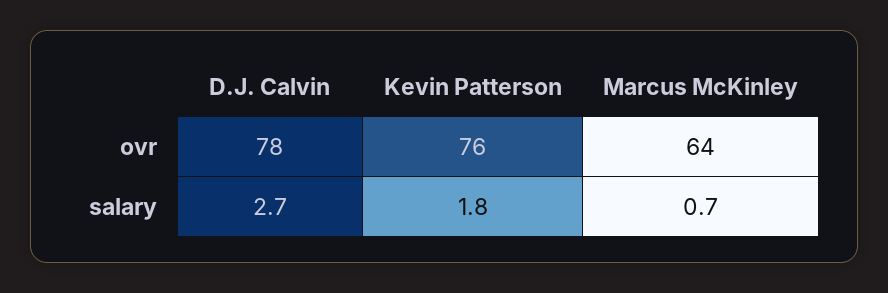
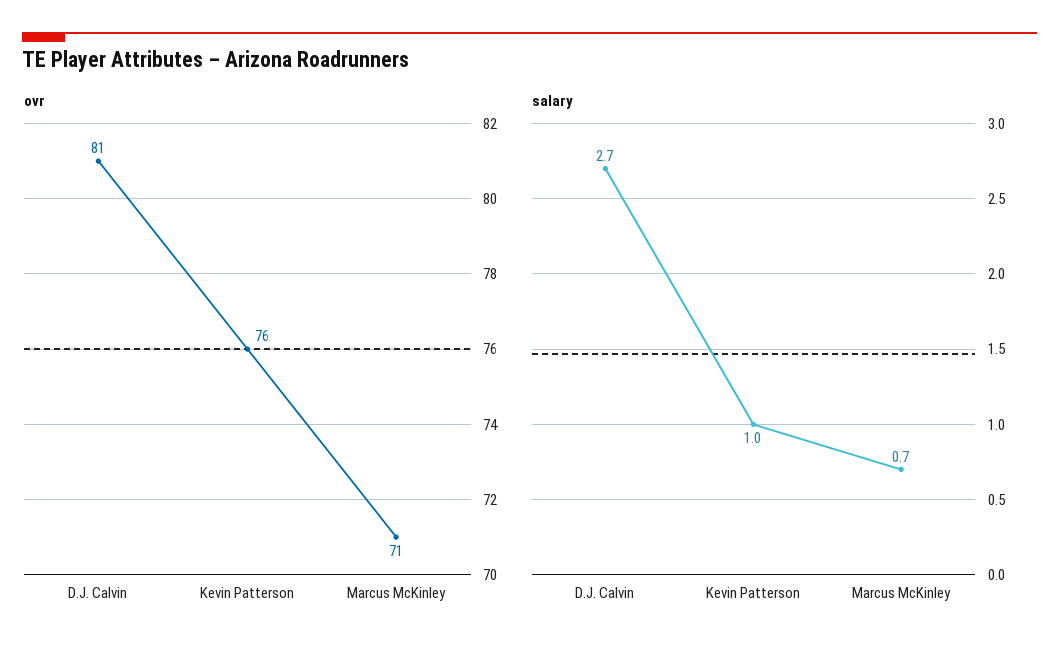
ovr, D.J. Calvin: 78 -> 81
ovr, Marcus McKinley: 64 -> 71
salary, Kevin Patterson: 1.8 -> 1

